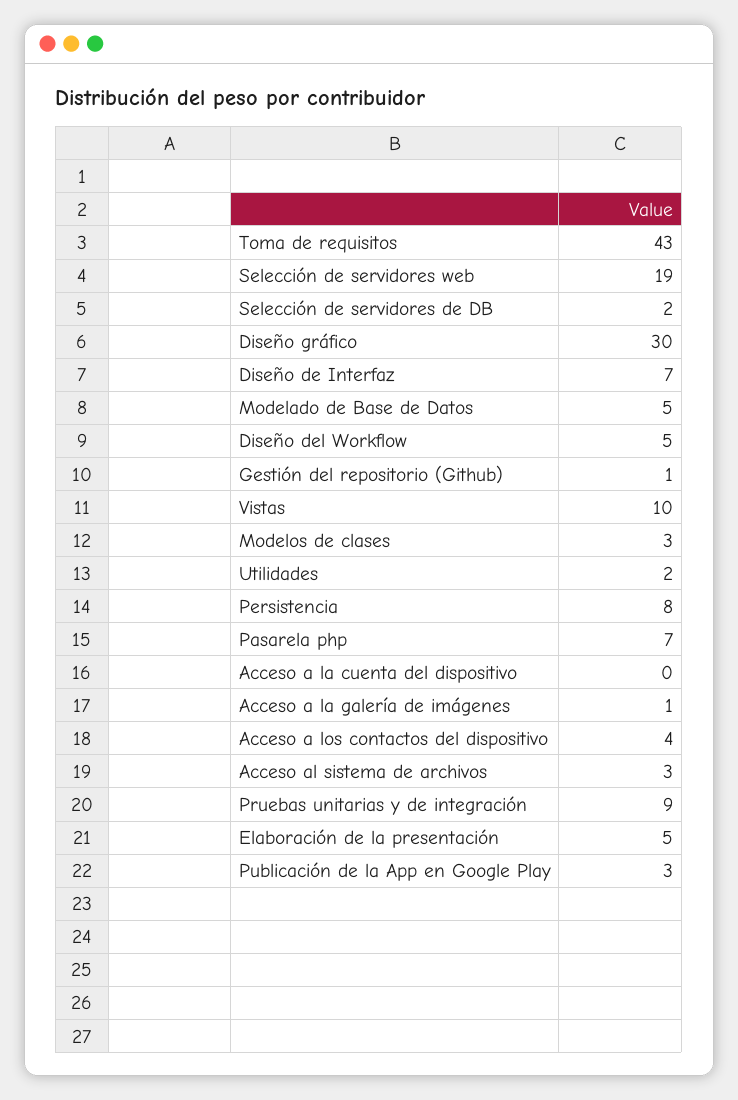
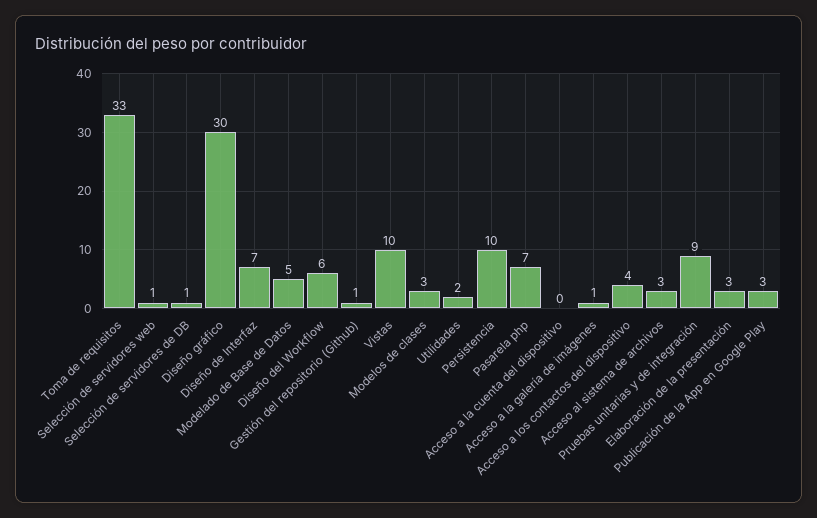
Toma de requisitos: 43 -> 33
Selección de servidores web: 19 -> 1
Selección de servidores de DB: 2 -> 1
Diseño del Workflow: 5 -> 6
Persistencia: 8 -> 10
Elaboración de la presentación: 5 -> 3

